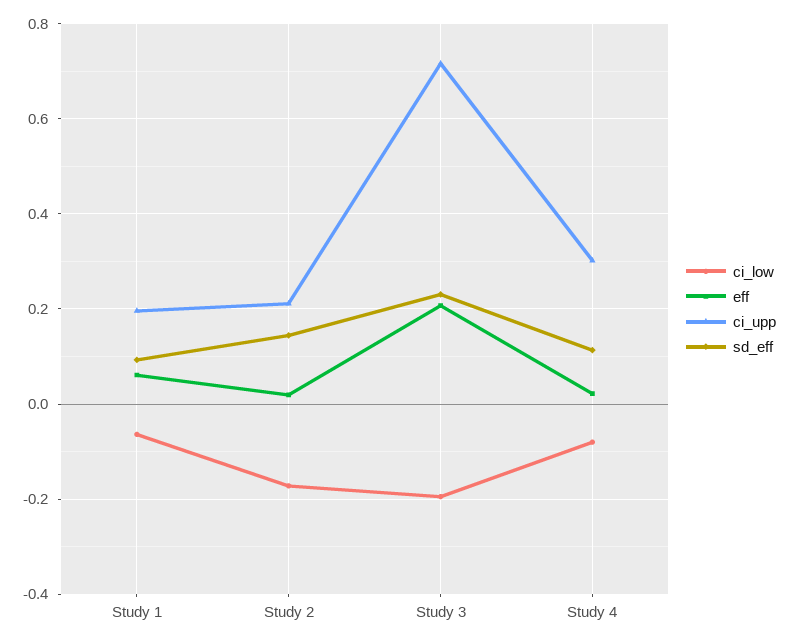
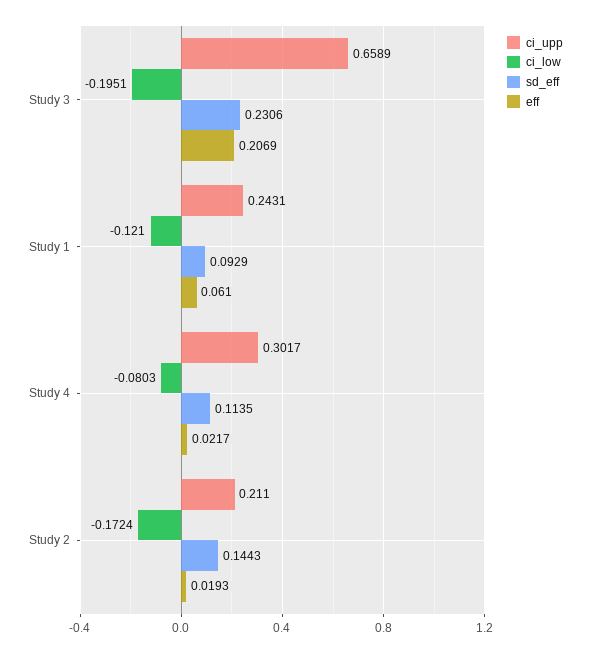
ci_low, Study 1: -0.06 -> -0.121
ci_upp, Study 1: 0.2 -> 0.2431
ci_upp, Study 3: 0.72 -> 0.6589

